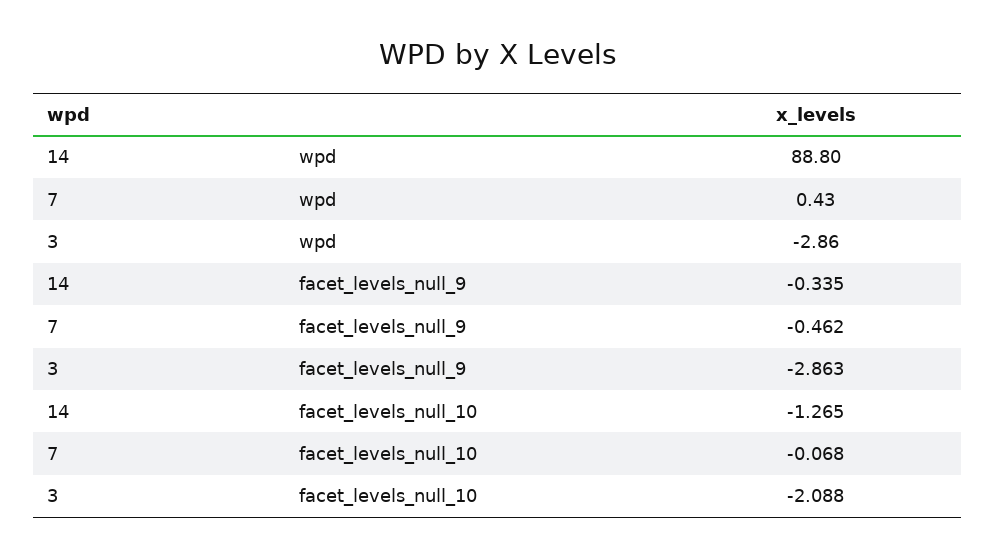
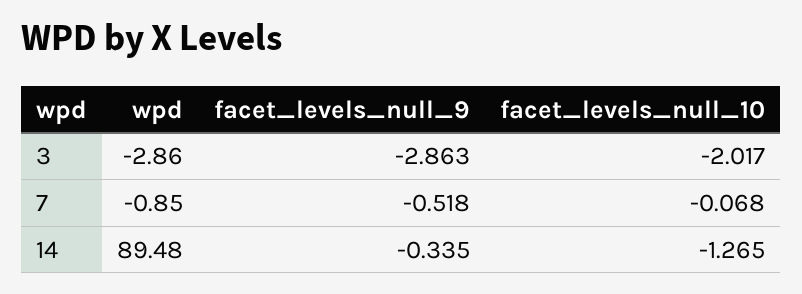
14, wpd: 88.8 -> 89.48
7, wpd: 0.43 -> -0.85
7, facet_levels_null_9: -0.462 -> -0.518
3, facet_levels_null_10: -2.088 -> -2.017

